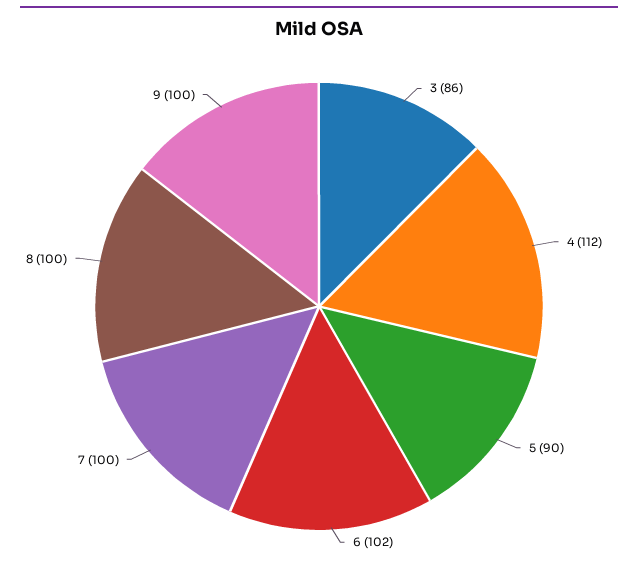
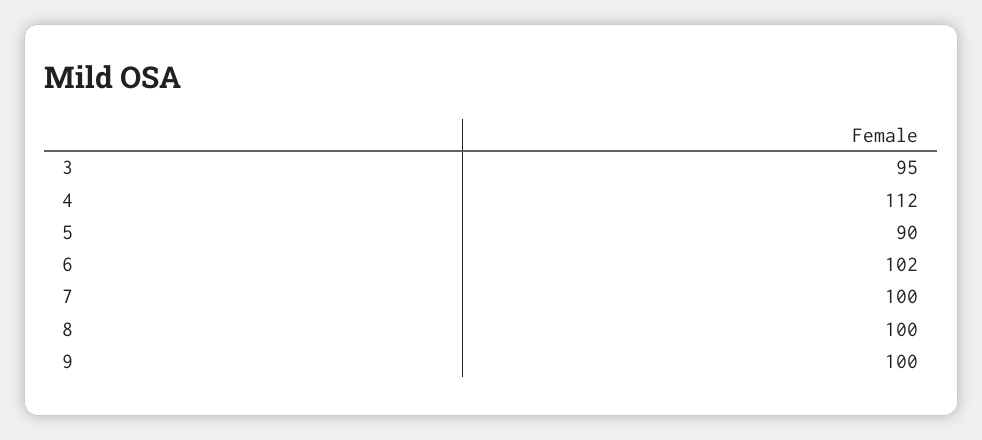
3: 86 -> 95

